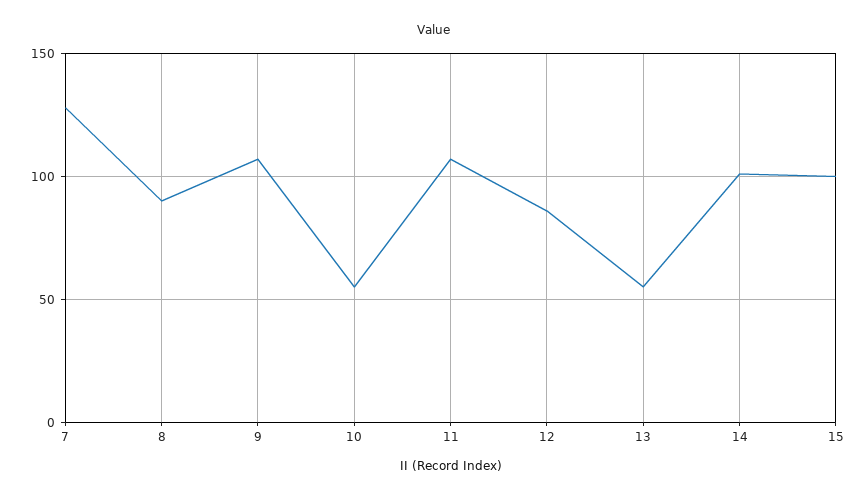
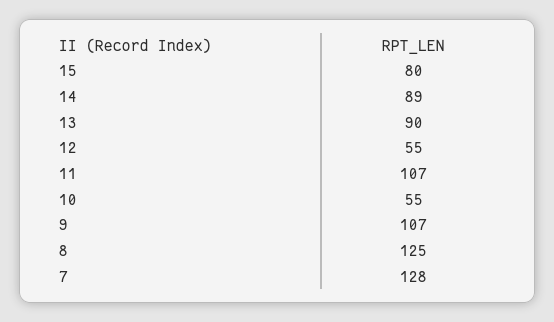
8: 90 -> 125
12: 85 -> 55
13: 55 -> 90
14: 100 -> 89
15: 100 -> 80

